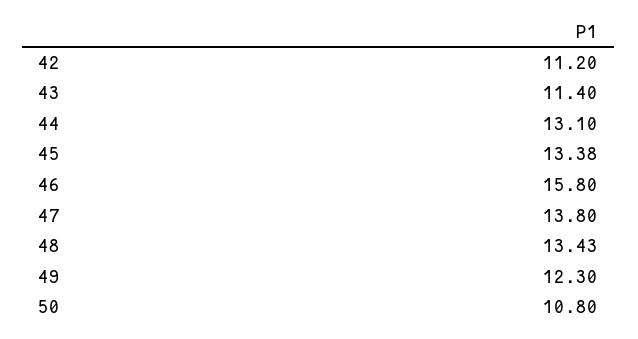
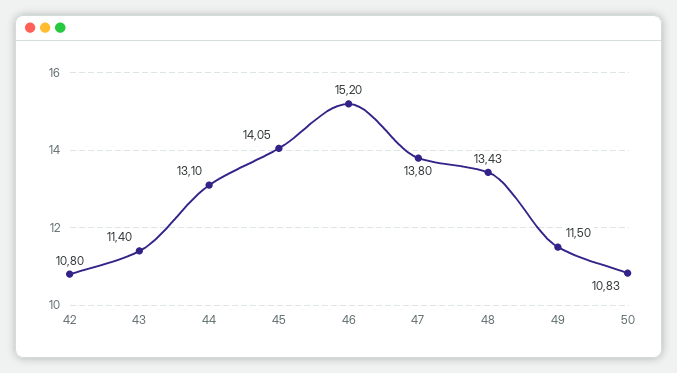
42: 11.2 -> 10.8
45: 13.38 -> 14.05
46: 15.8 -> 15.2
49: 12.3 -> 11.5
50: 10.8 -> 10.83

